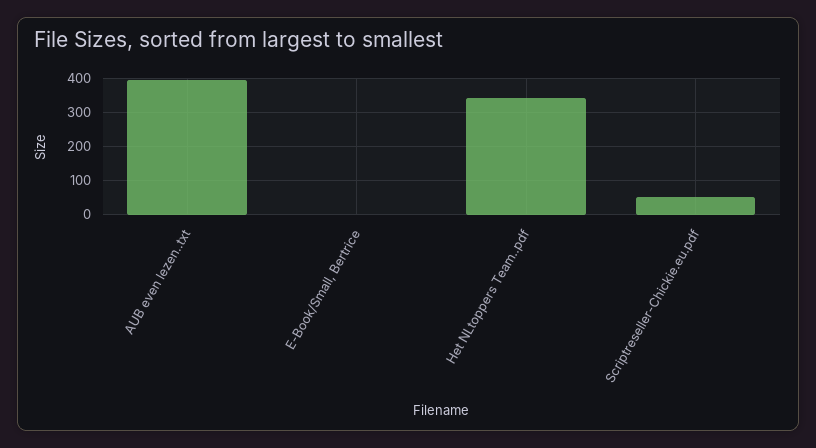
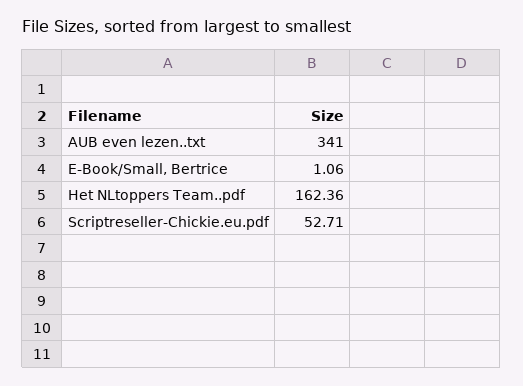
AUB even lezen..txt: 400 -> 341
Het NLtoppers Team..pdf: 340 -> 162.36

